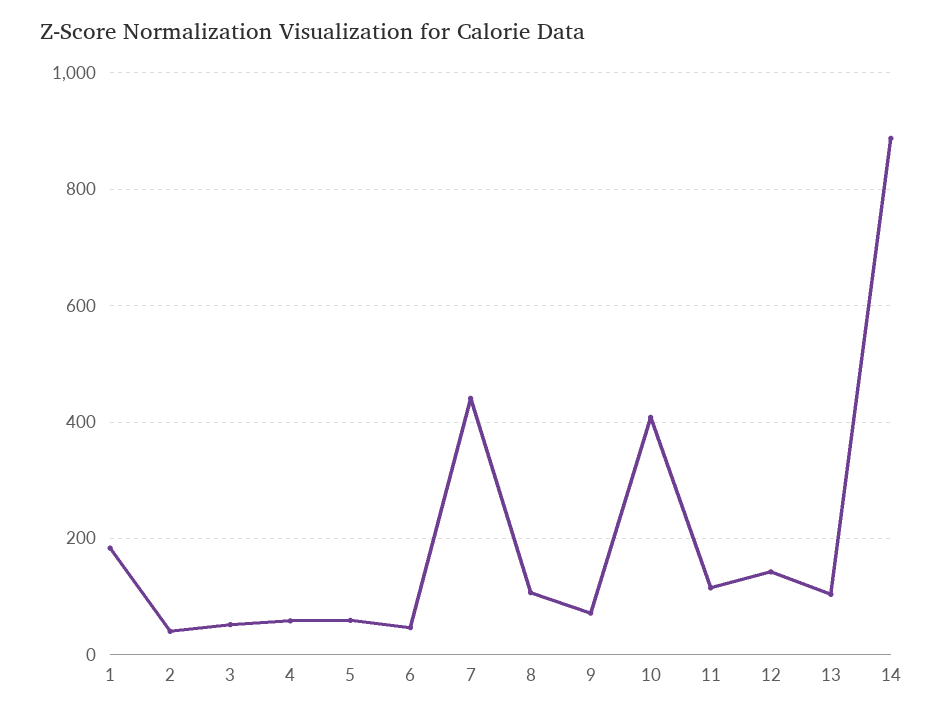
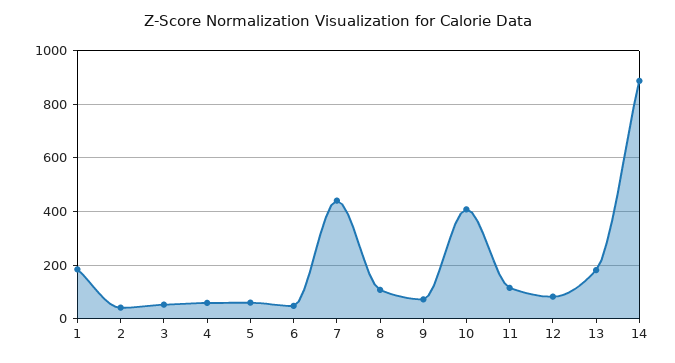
12: 140 -> 75
13: 100 -> 175

